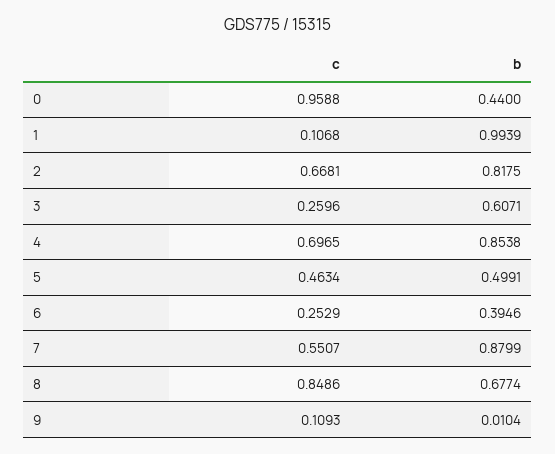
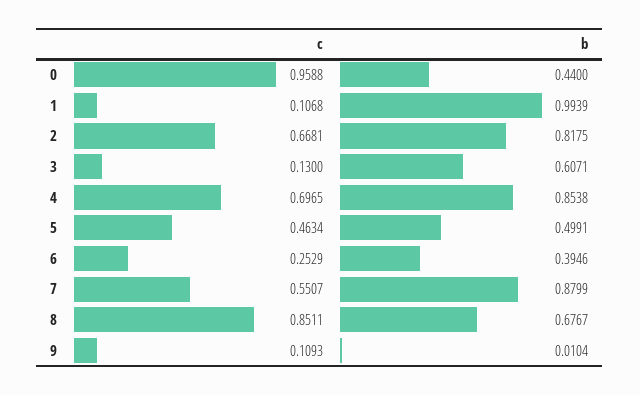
c, 3: 0.2596 -> 0.13
c, 8: 0.8486 -> 0.8511
b, 8: 0.6774 -> 0.6767

